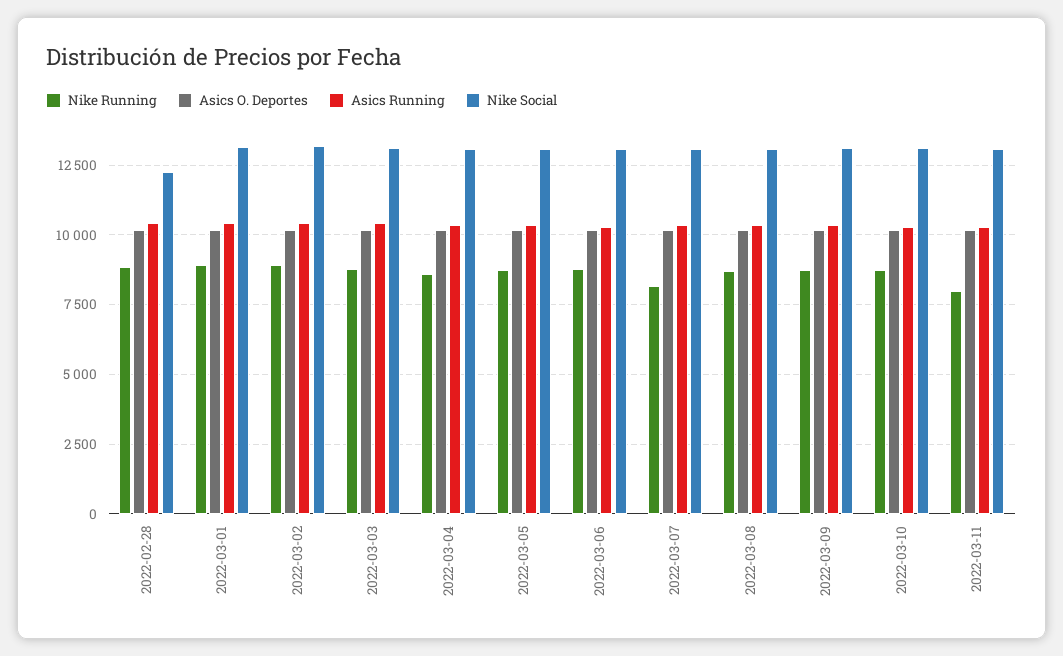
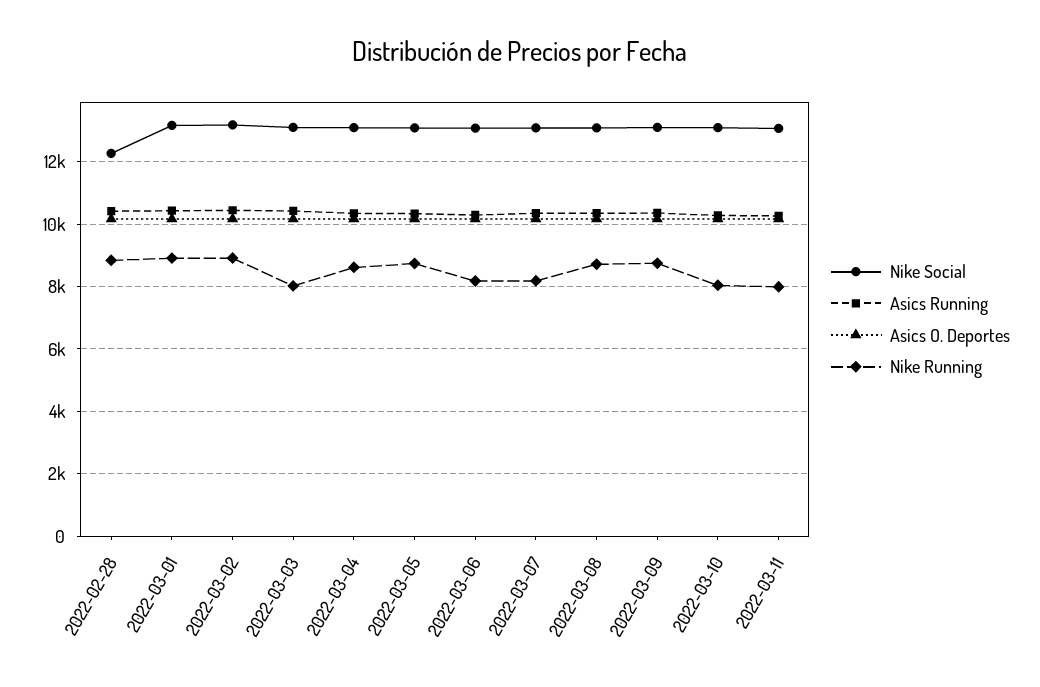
Nike Running, 2022-03-03: 8750 -> 8000
Nike Running, 2022-03-06: 8750 -> 8200
Nike Running, 2022-03-10: 8750 -> 8000

